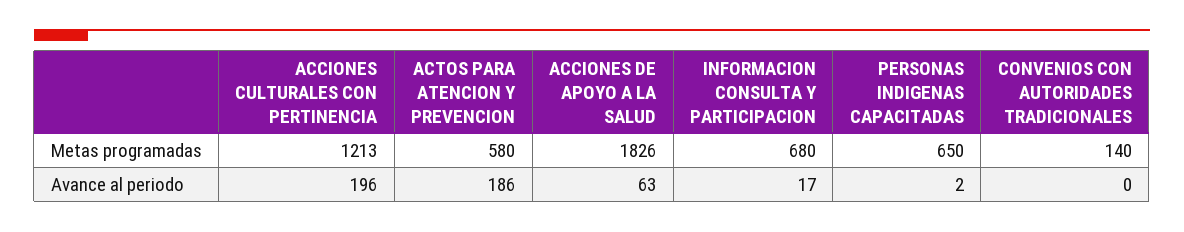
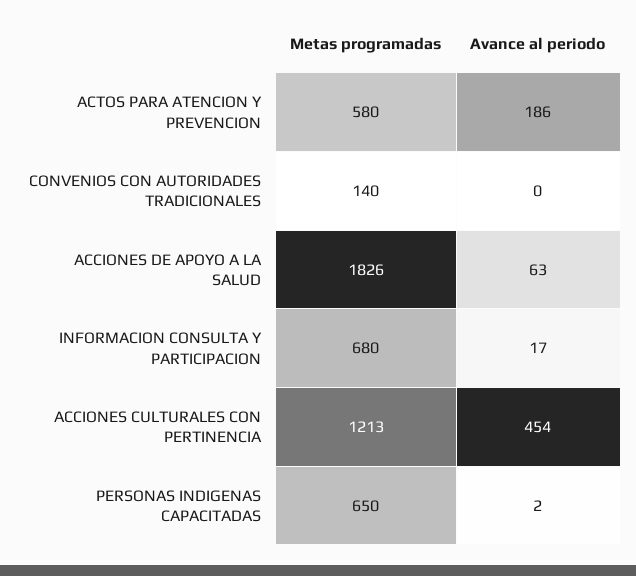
ACCIONES CULTURALES CON PERTINENCIA, Avance al periodo: 196 -> 454

